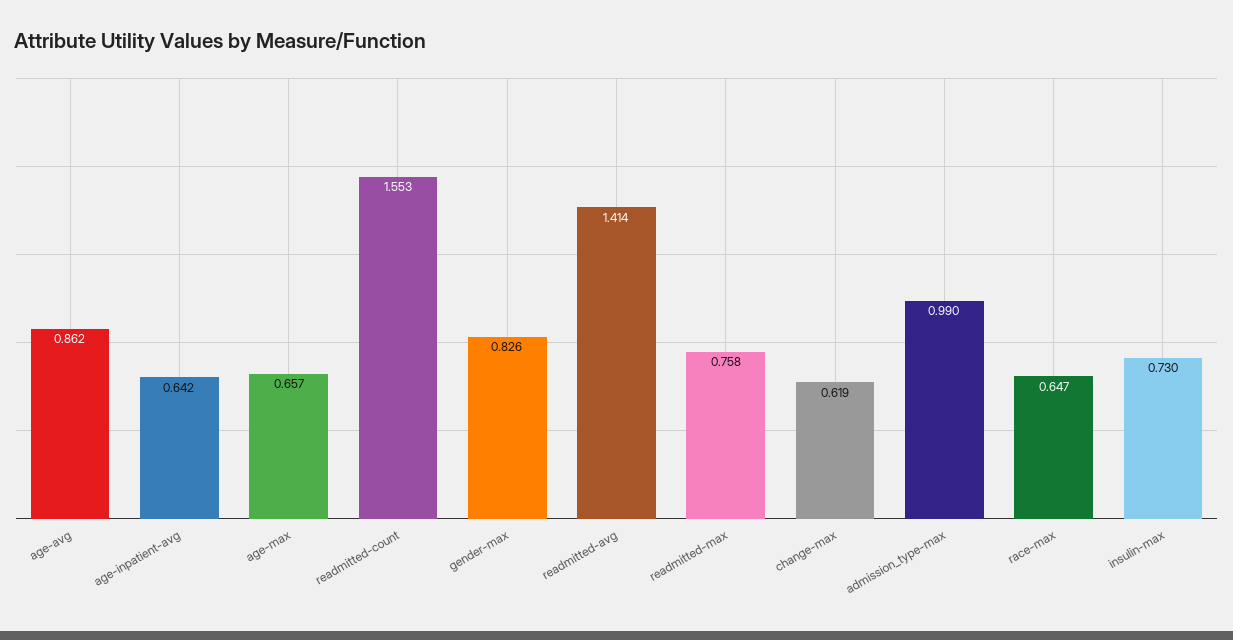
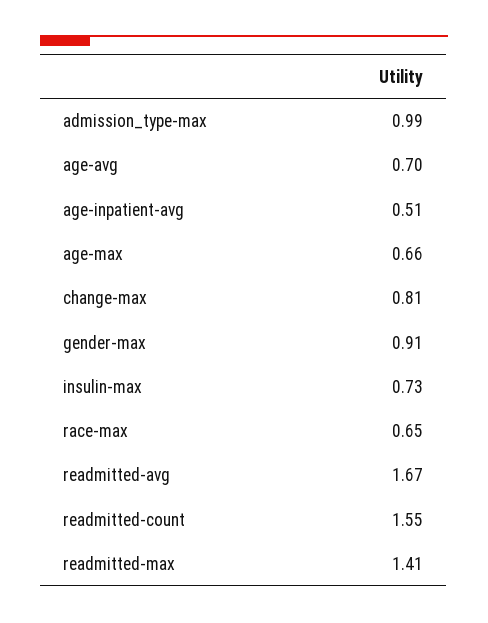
age-avg: 0.862 -> 0.7
age-inpatient-avg: 0.642 -> 0.51
gender-max: 0.826 -> 0.91
readmitted-avg: 1.414 -> 1.67
readmitted-max: 0.758 -> 1.41
change-max: 0.619 -> 0.81

